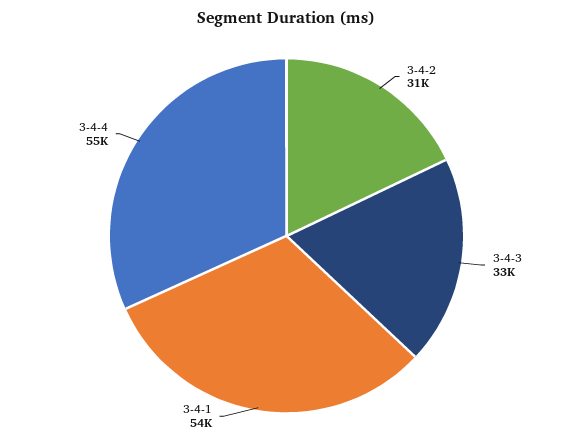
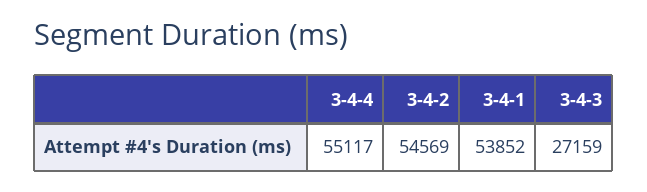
3-4-2: 31000 -> 54569
3-4-3: 33000 -> 27159

